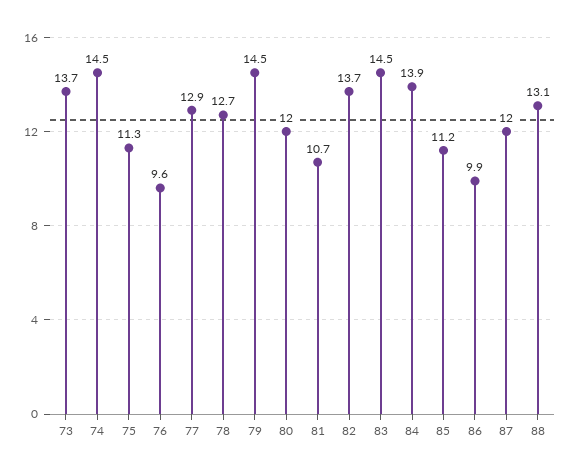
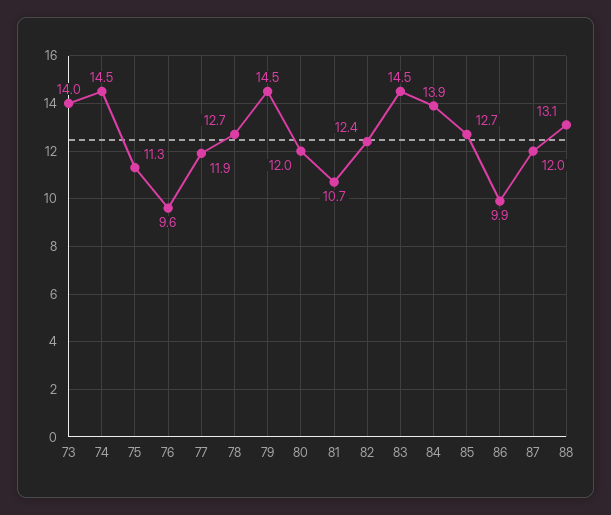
73: 13.7 -> 14
77: 12.9 -> 11.9
82: 13.7 -> 12.4
85: 11.2 -> 12.7

